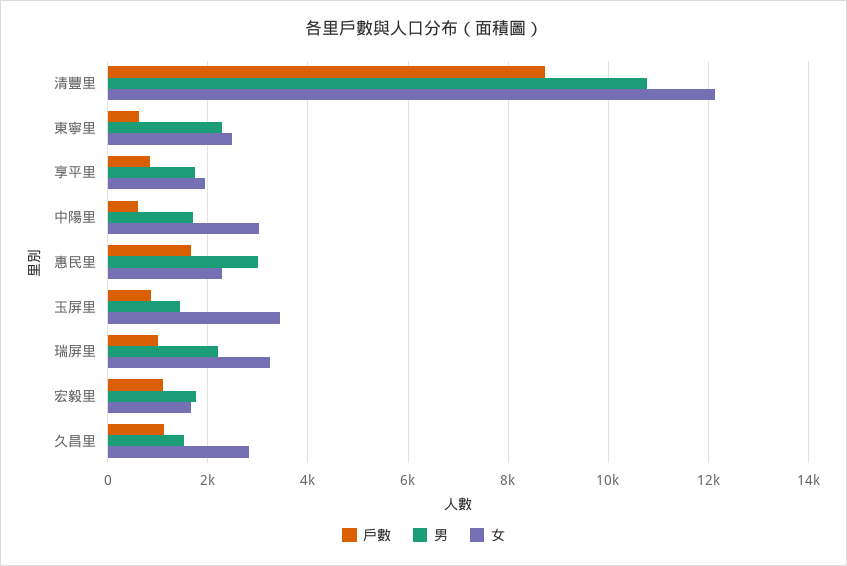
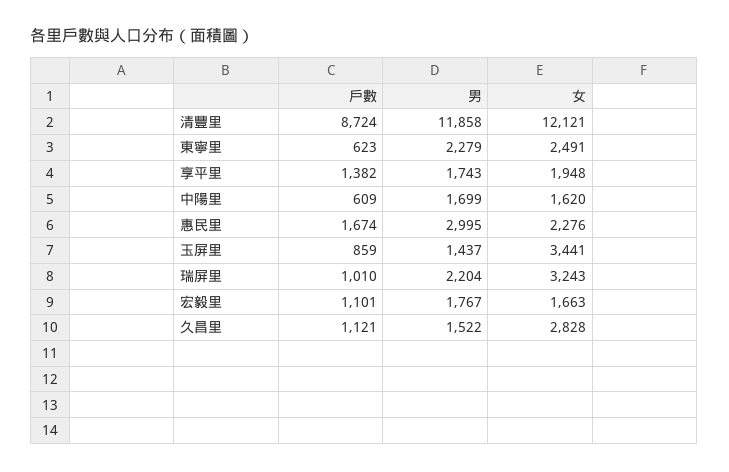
男, 清豐里: 10800 -> 11858
戶數, 享平里: 800 -> 1382
女, 中陽里: 3000 -> 1620

